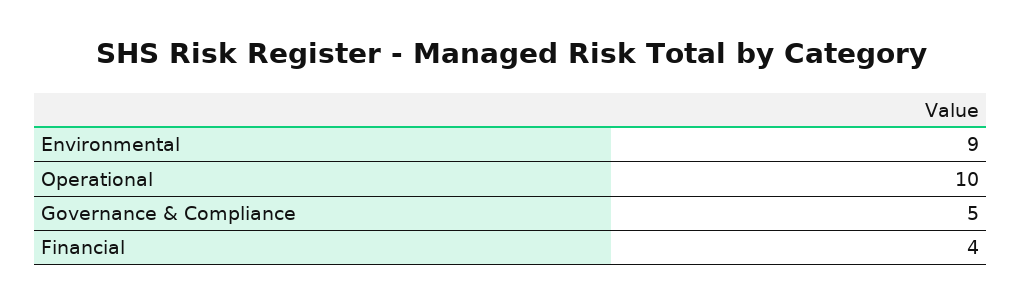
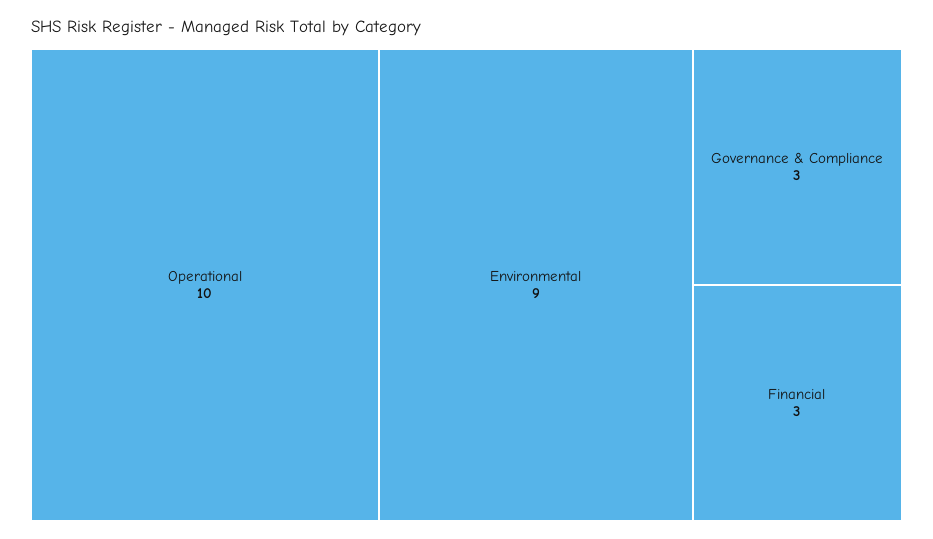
Governance & Compliance: 5 -> 3
Financial: 4 -> 3

